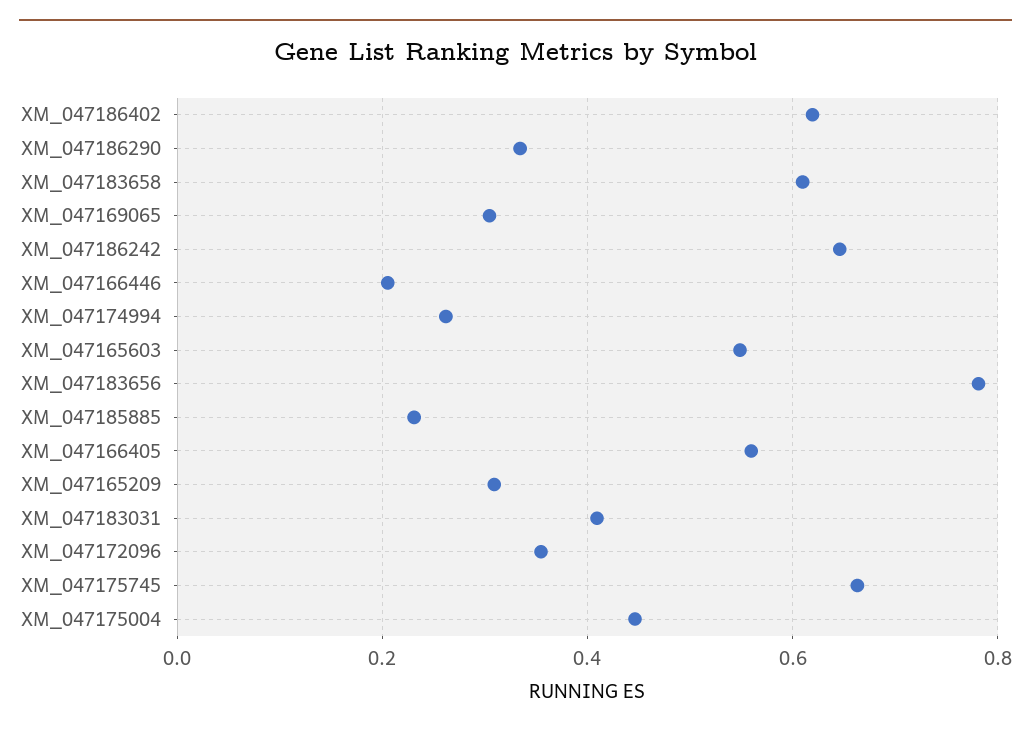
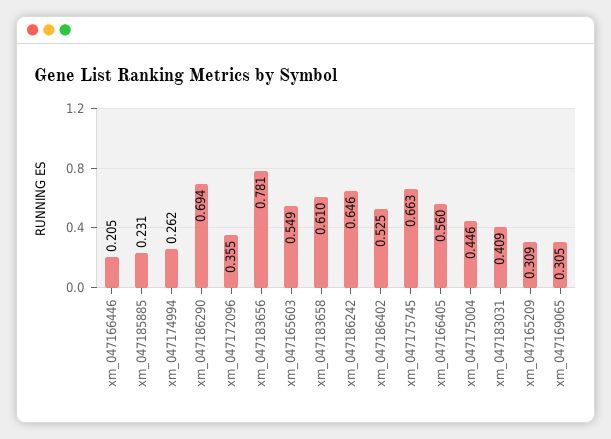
XM_047186402: 0.62 -> 0.525
XM_047186290: 0.34 -> 0.694

